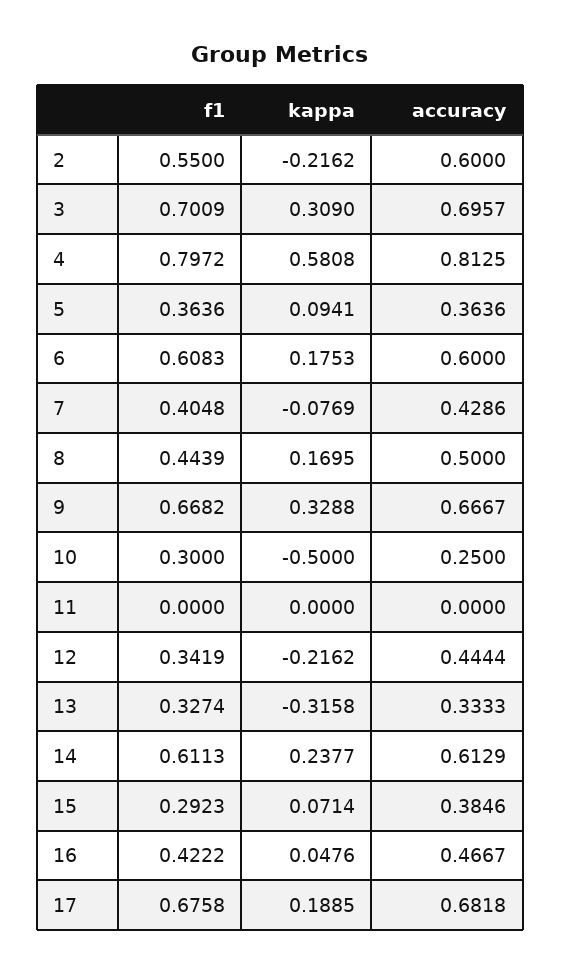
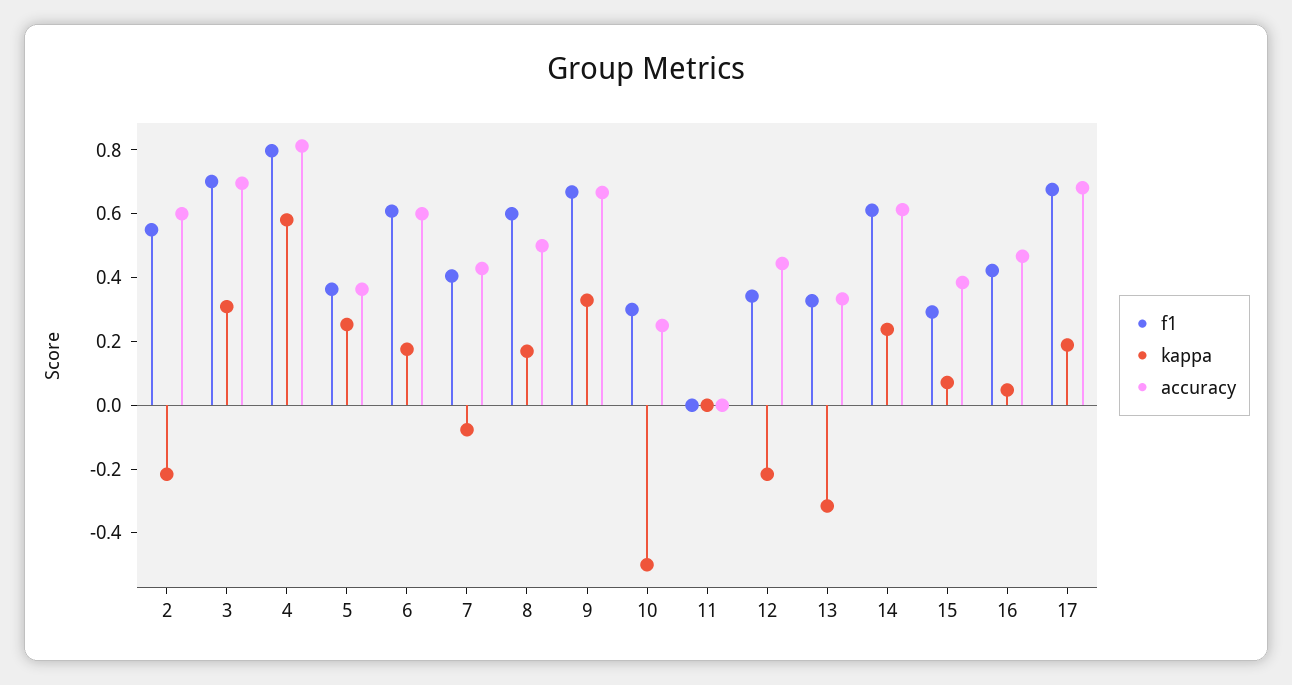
kappa, 5: 0.0941 -> 0.25
f1, 8: 0.4439 -> 0.6

